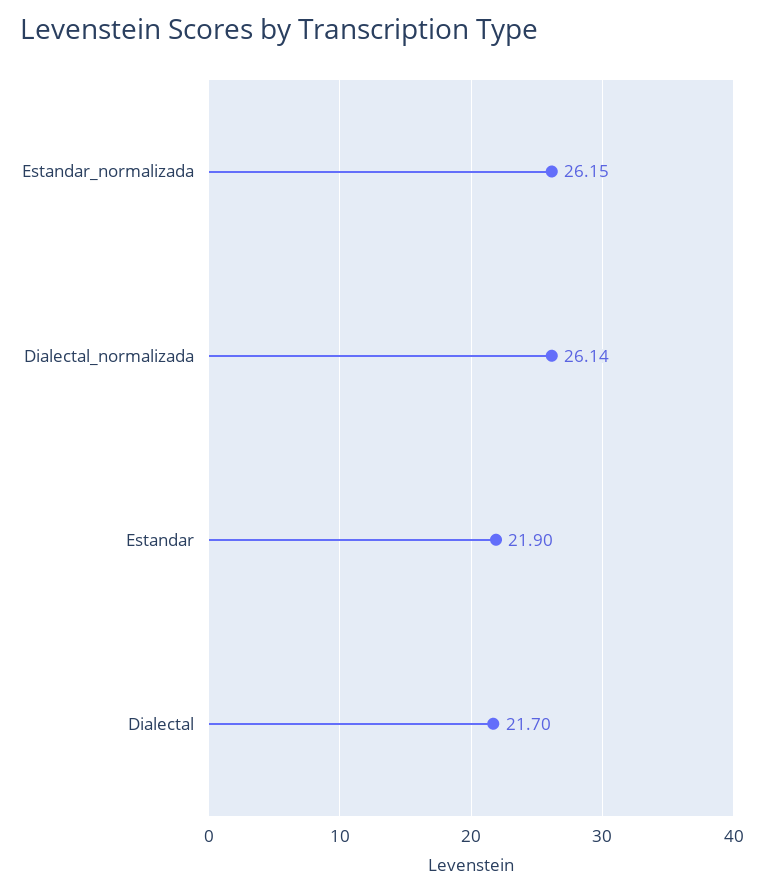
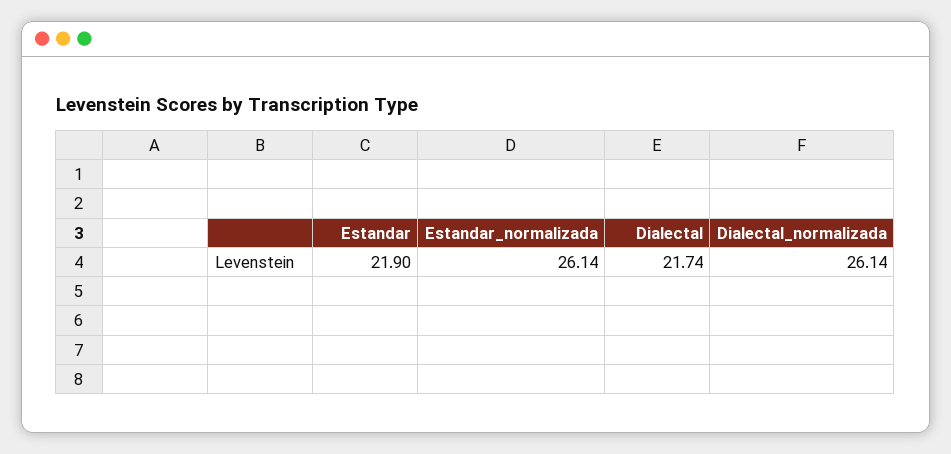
Estandar_normalizada: 26.15 -> 26.14
Dialectal: 21.7 -> 21.74

